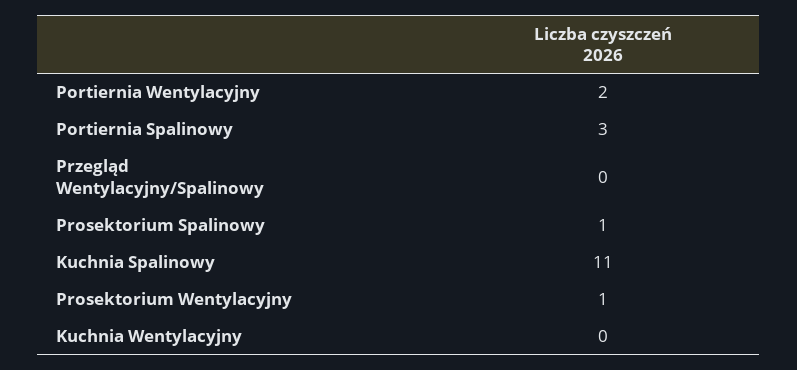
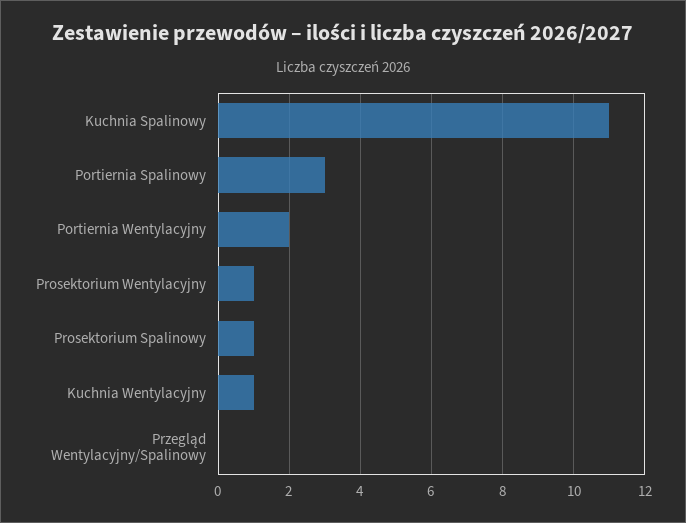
Kuchnia Wentylacyjny: 0 -> 1

